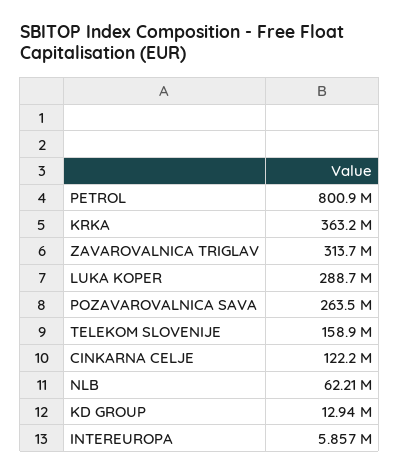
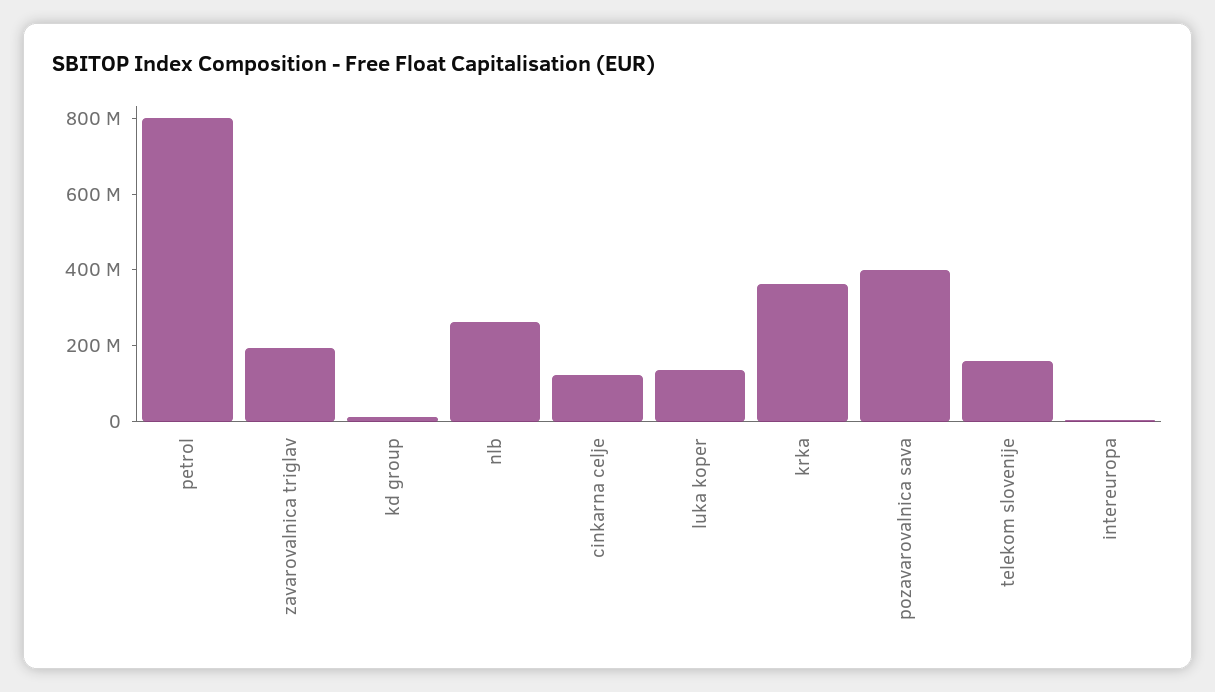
ZAVAROVALNICA TRIGLAV: 313700000 -> 200000000
LUKA KOPER: 288700000 -> 150000000
POZAVAROVALNICA SAVA: 263500000 -> 400000000
NLB: 62210000 -> 250000000

